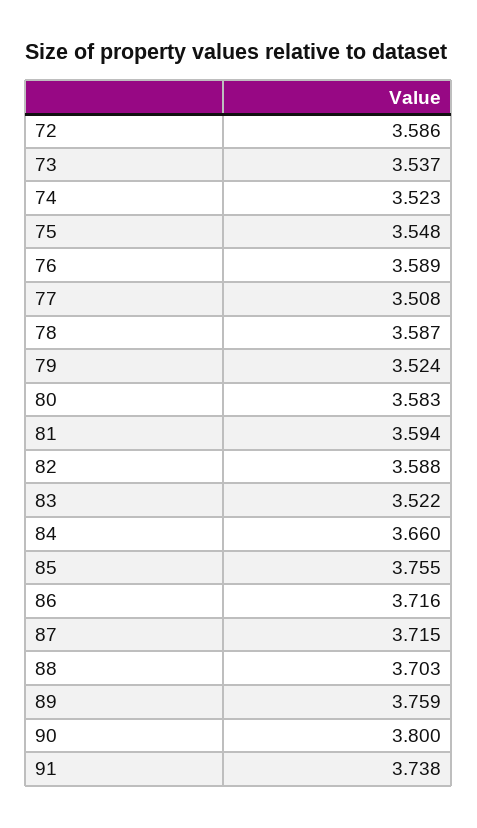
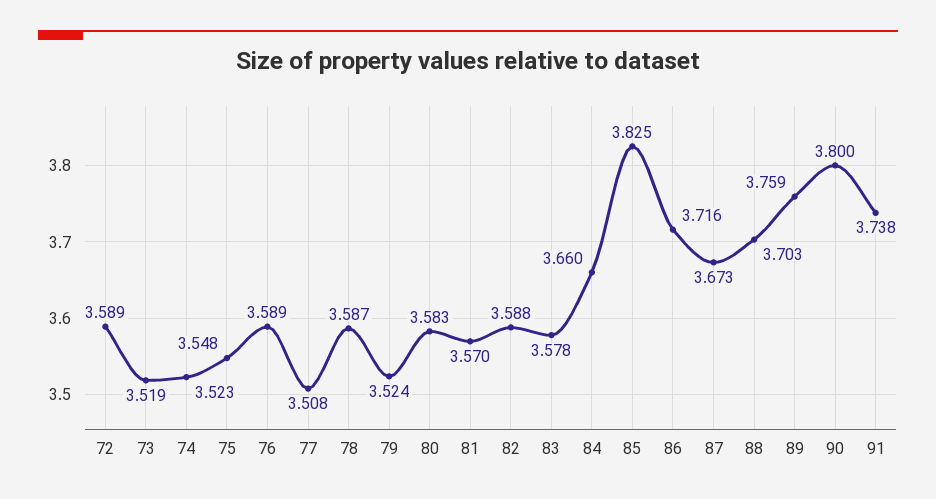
72: 3.586 -> 3.589
73: 3.537 -> 3.519
81: 3.594 -> 3.57
83: 3.522 -> 3.578
85: 3.755 -> 3.825
87: 3.715 -> 3.673

